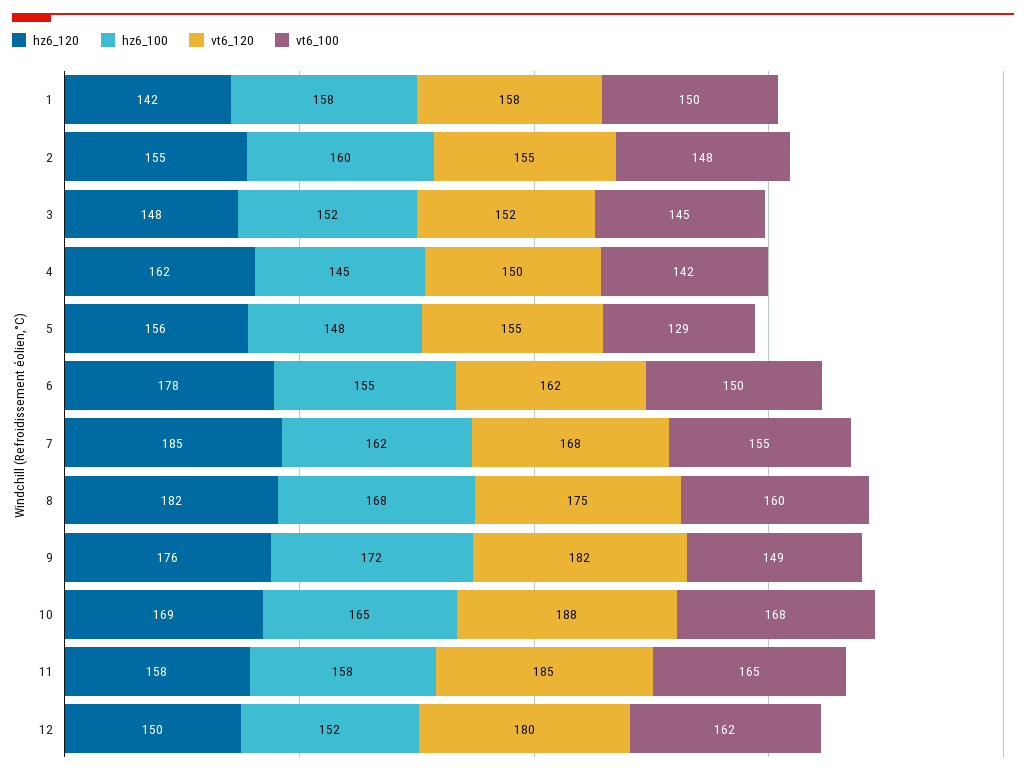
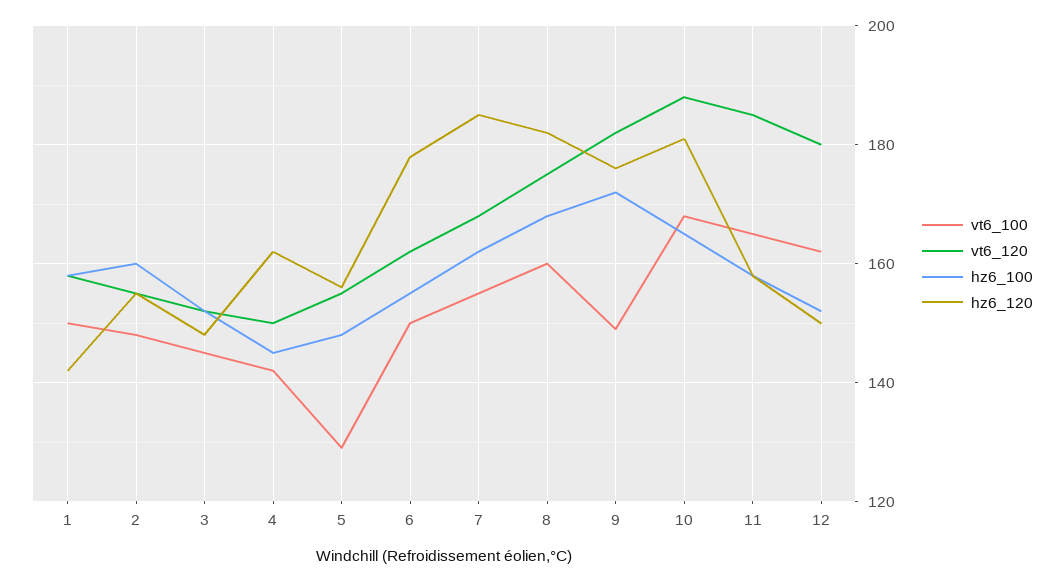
hz6_120, 10: 169 -> 180

